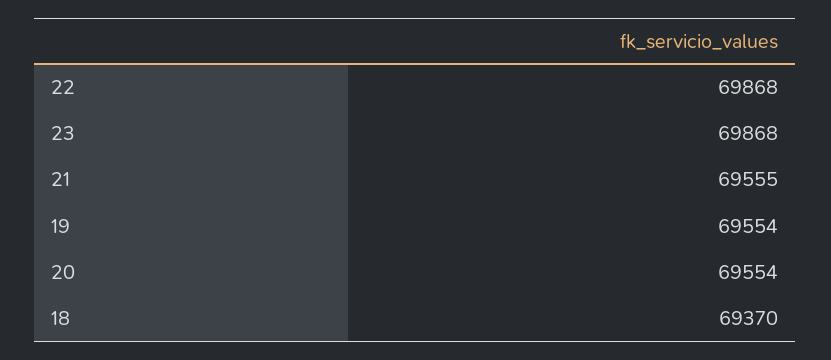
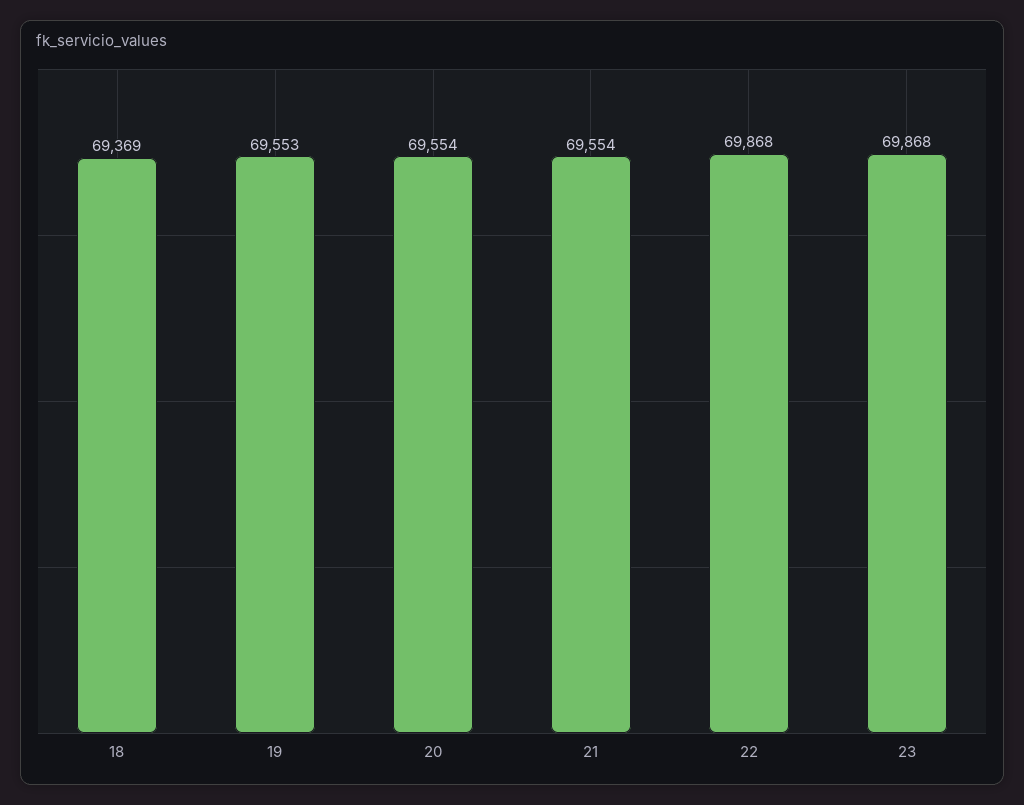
21: 69555 -> 69554
19: 69554 -> 69553
18: 69370 -> 69369

